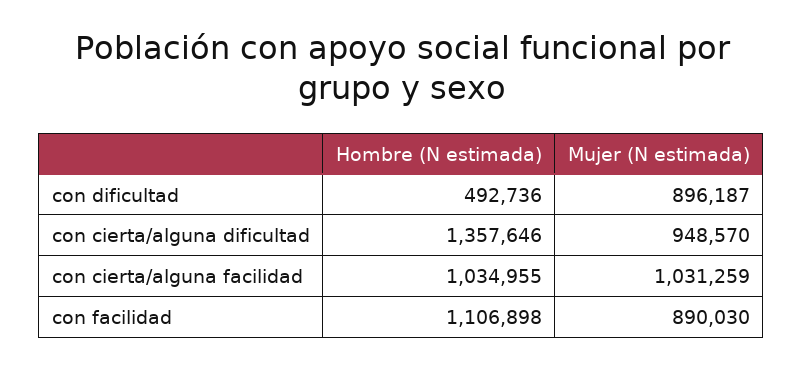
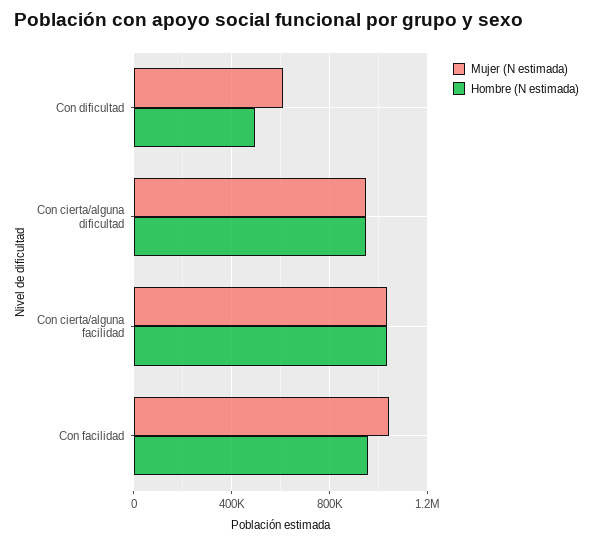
Mujer (N estimada), con dificultad: 896187 -> 600000
Hombre (N estimada), con cierta/alguna dificultad: 1357646 -> 950000
Hombre (N estimada), con facilidad: 1106898 -> 950000
Mujer (N estimada), con facilidad: 890030 -> 1050000

